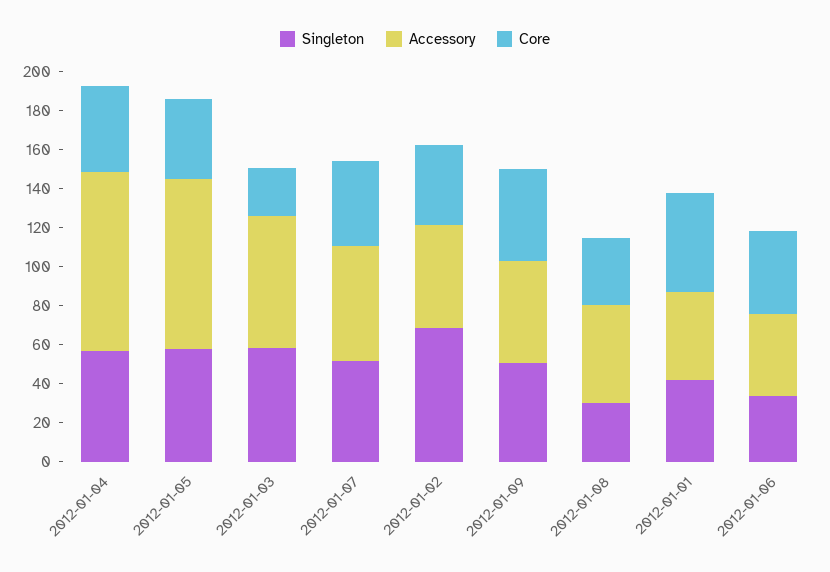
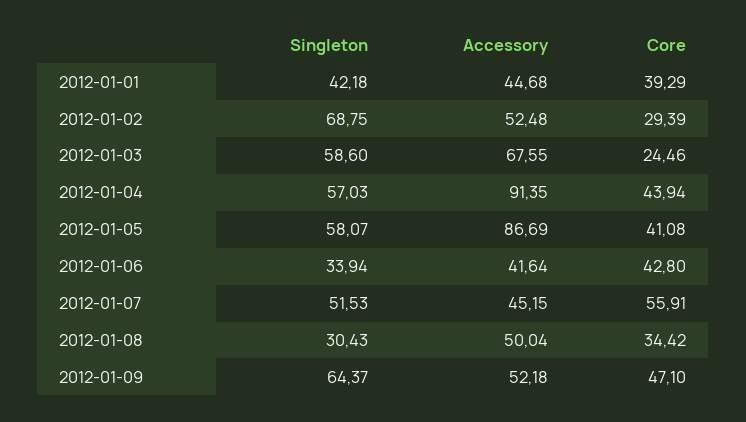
Accessory, 2012-01-07: 60 -> 45.15
Core, 2012-01-07: 45 -> 55.91
Core, 2012-01-02: 40 -> 29.39
Singleton, 2012-01-09: 50 -> 64.37
Core, 2012-01-01: 50 -> 39.29

